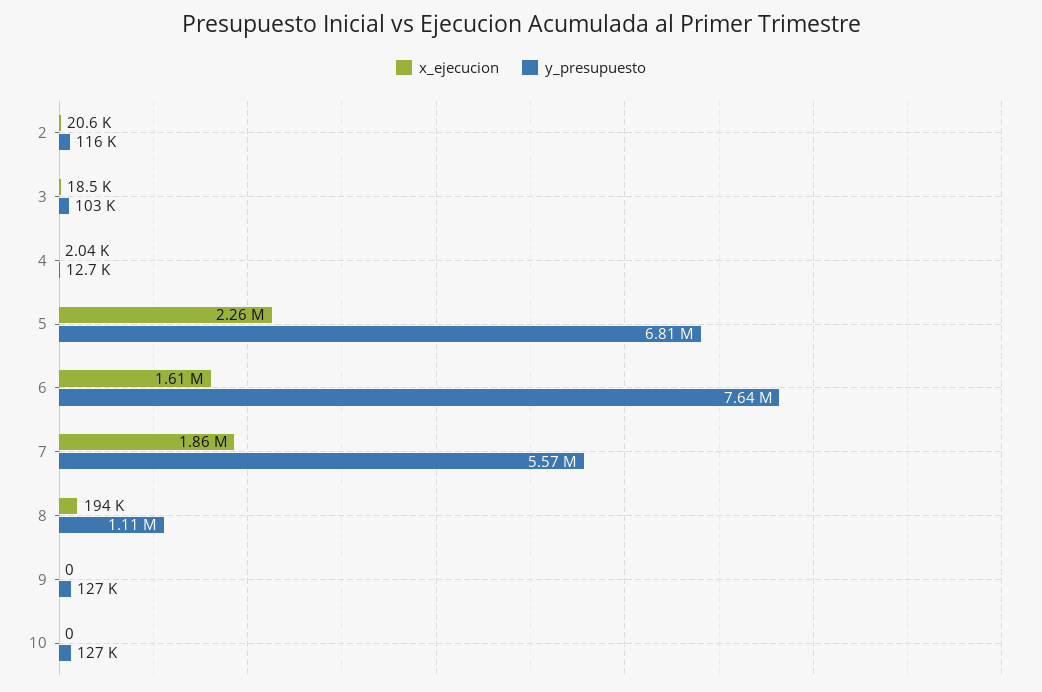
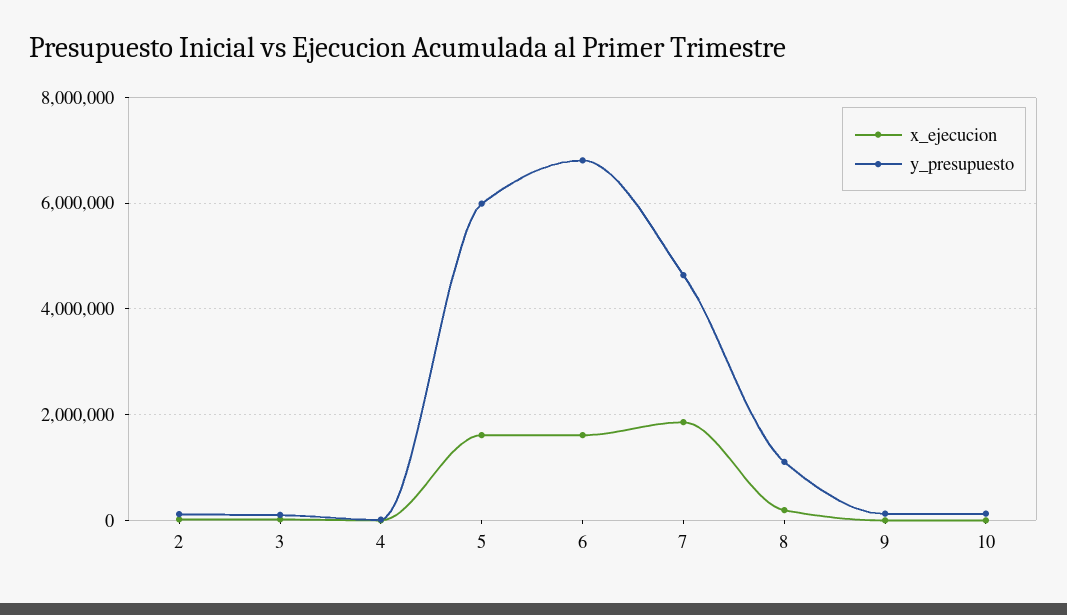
x_ejecucion, 5: 2260000 -> 1600000
y_presupuesto, 5: 6810000 -> 6000000
y_presupuesto, 6: 7640000 -> 6800000
y_presupuesto, 7: 5570000 -> 4600000

